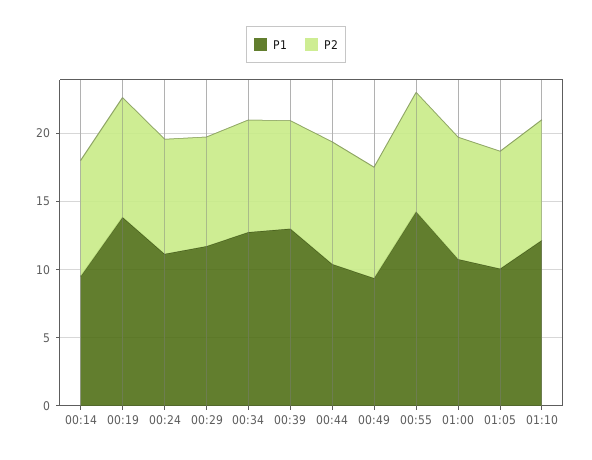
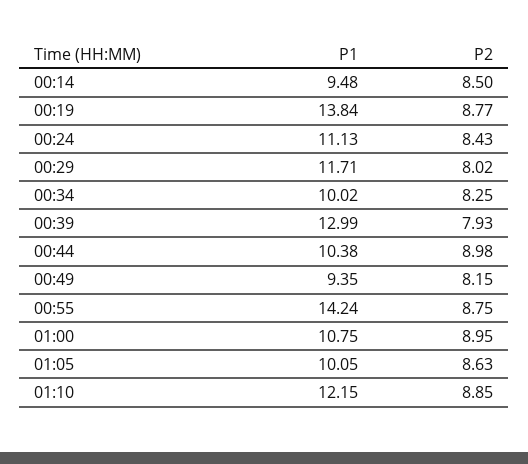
P1, 00:34: 13 -> 10.02

